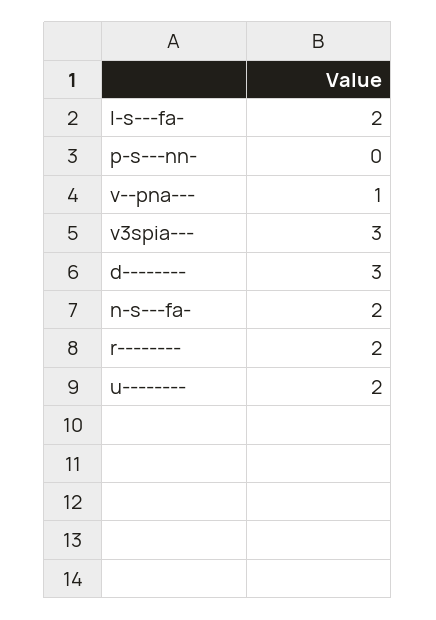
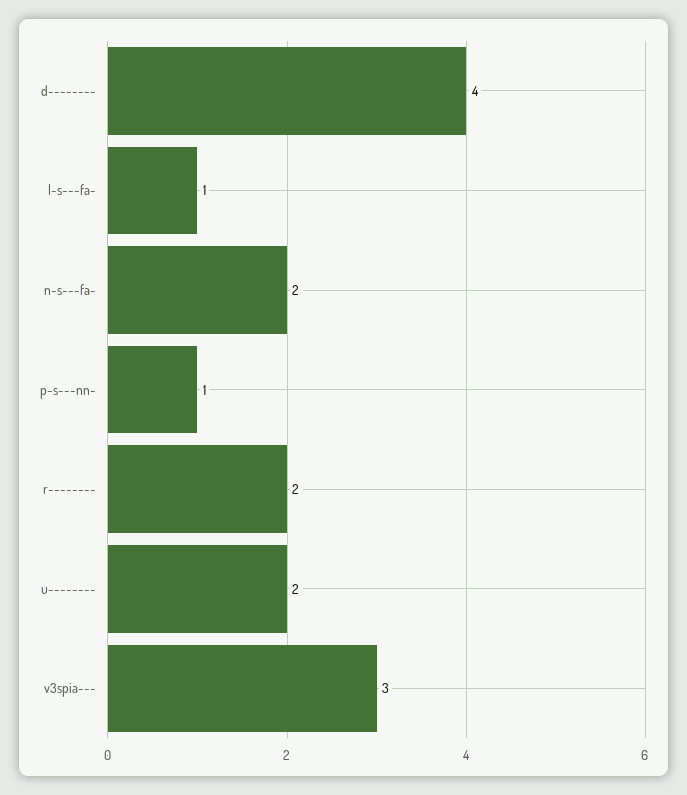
l-s---fa-: 2 -> 1
p-s---nn-: 0 -> 1
v--pna---: 1 -> none
d--------: 3 -> 4

